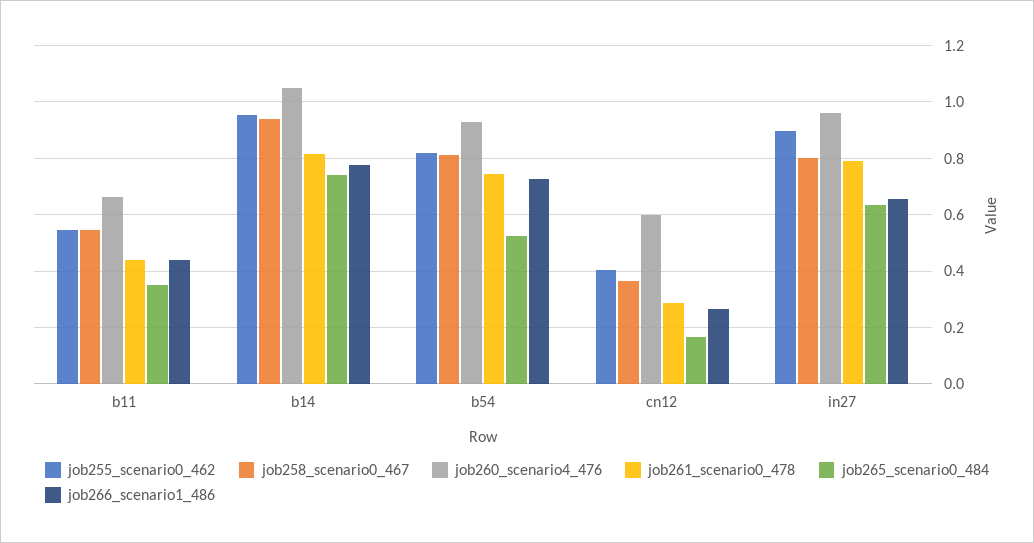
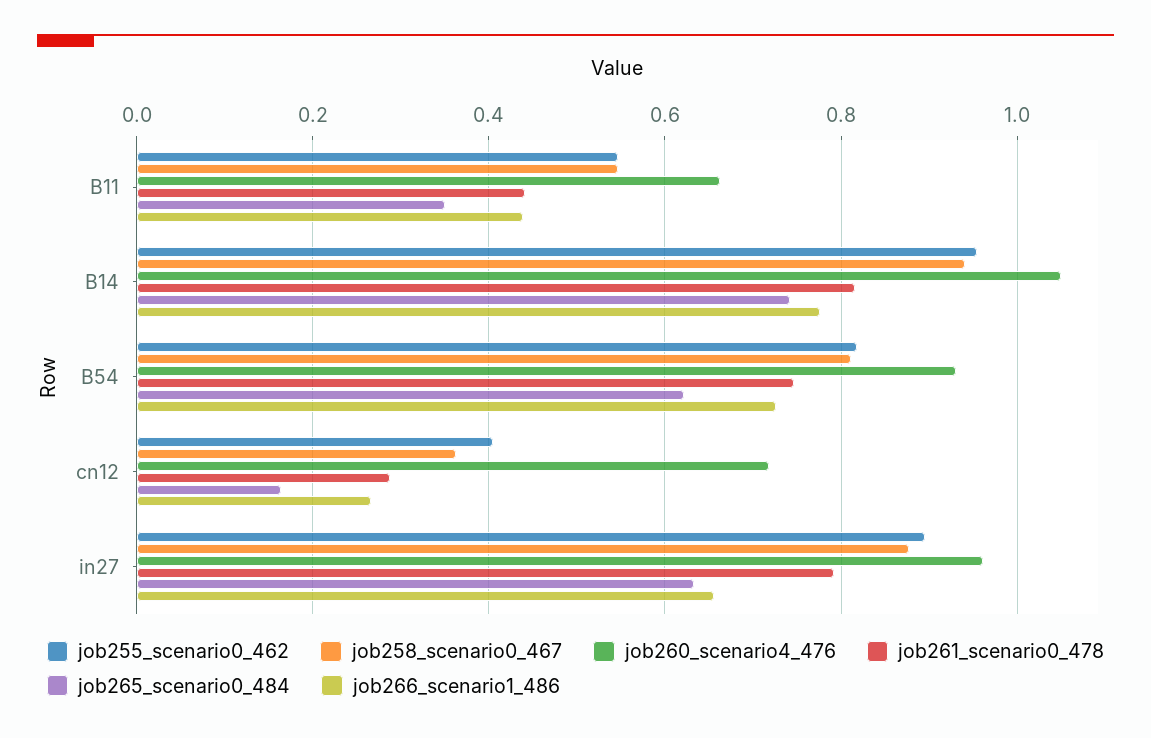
job265_scenario0_484, b54: 0.525 -> 0.62
job260_scenario4_476, cn12: 0.6 -> 0.72
job258_scenario0_467, in27: 0.8 -> 0.88

